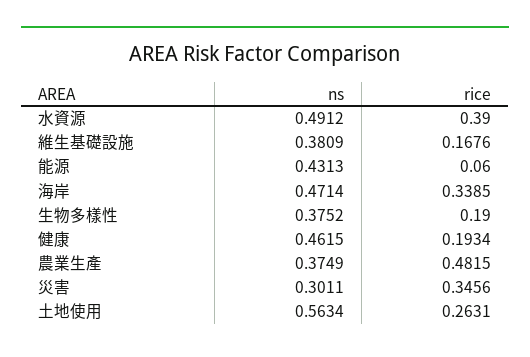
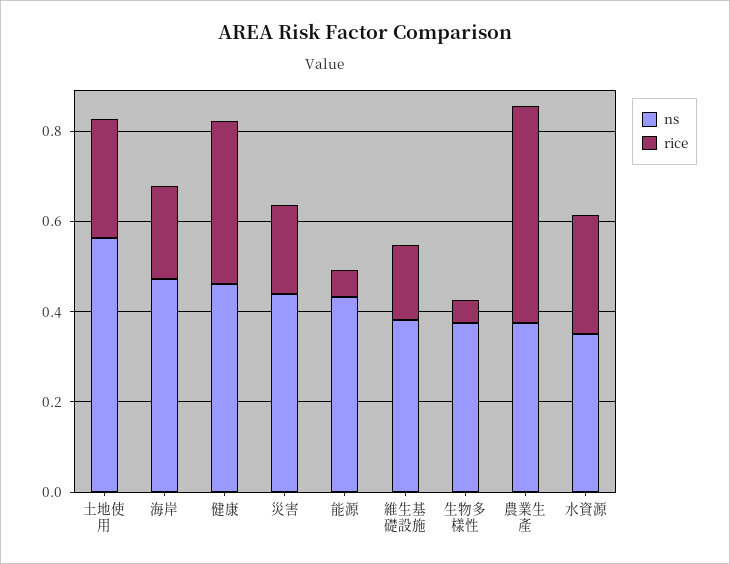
ns, 水資源: 0.4912 -> 0.35
rice, 水資源: 0.39 -> 0.25
rice, 海岸: 0.3385 -> 0.2
rice, 生物多樣性: 0.19 -> 0.05
rice, 健康: 0.1934 -> 0.35
ns, 災害: 0.3011 -> 0.45
rice, 災害: 0.3456 -> 0.2

